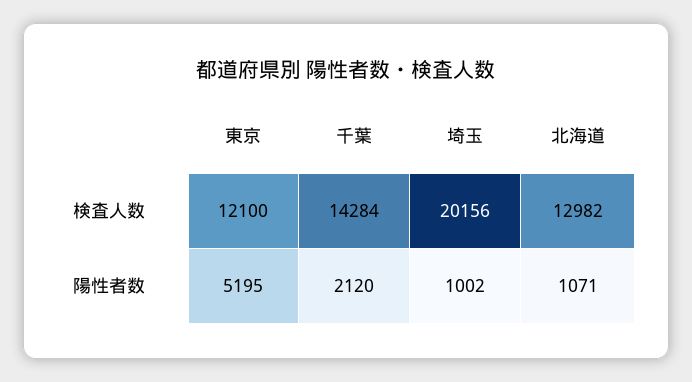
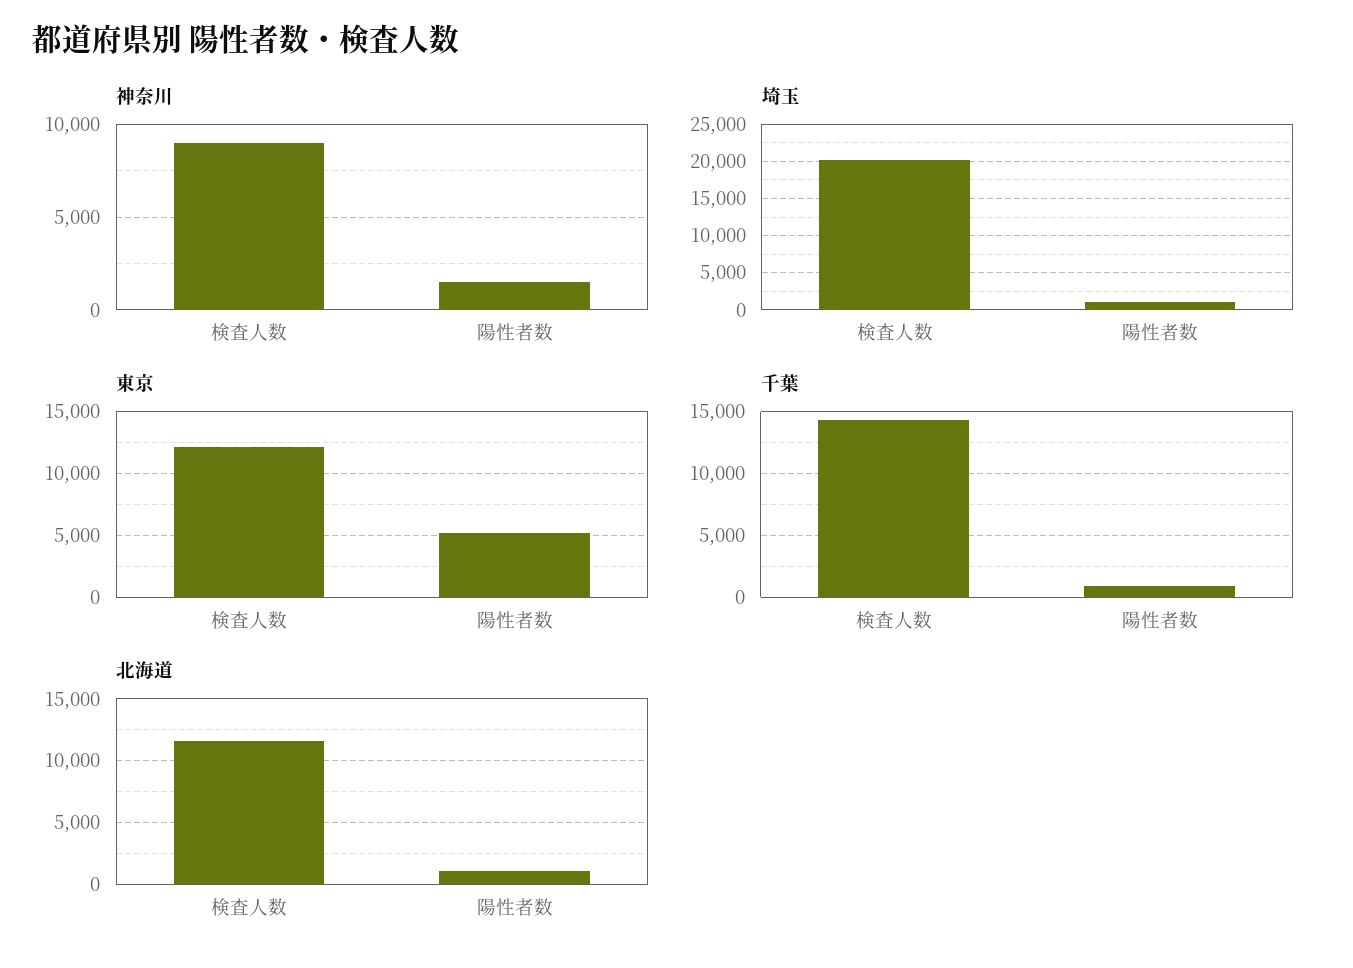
北海道, 検査人数: 12982 -> 11500
千葉, 陽性者数: 2120 -> 1000
神奈川, 検査人数: none -> 9000
神奈川, 陽性者数: none -> 1500

